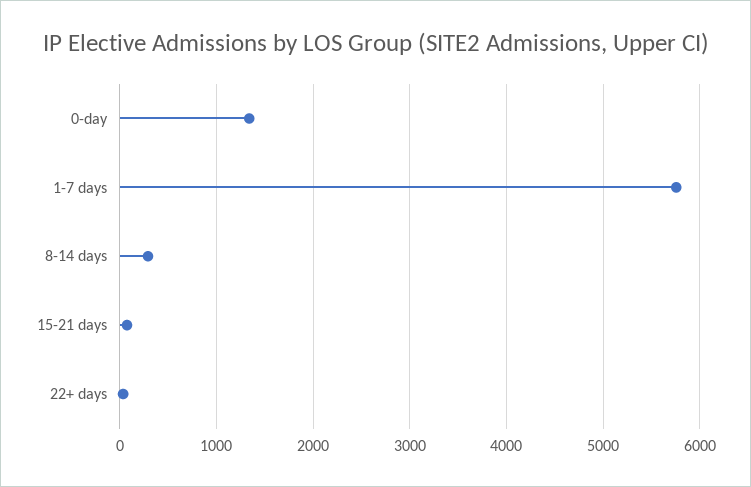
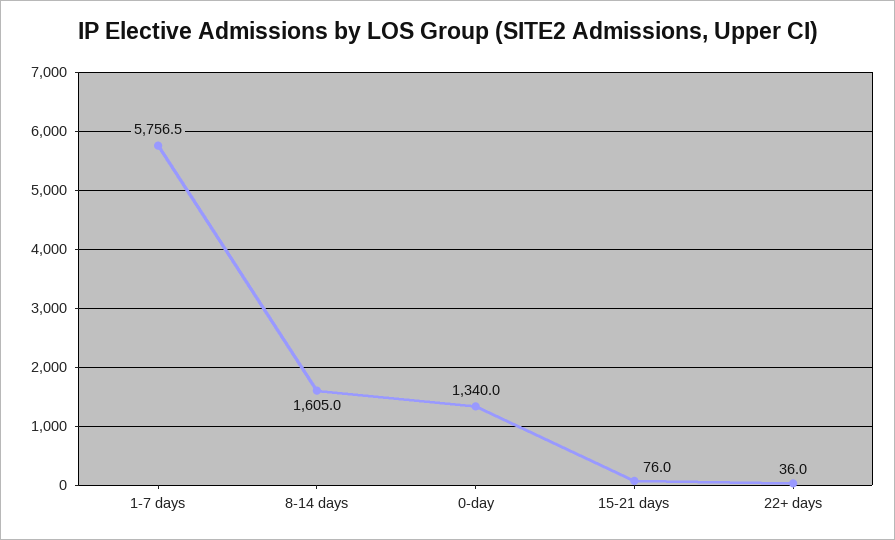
8-14 days: 300 -> 1605

